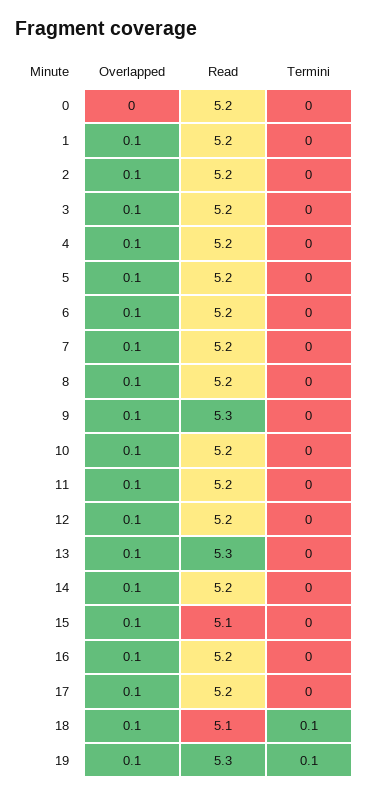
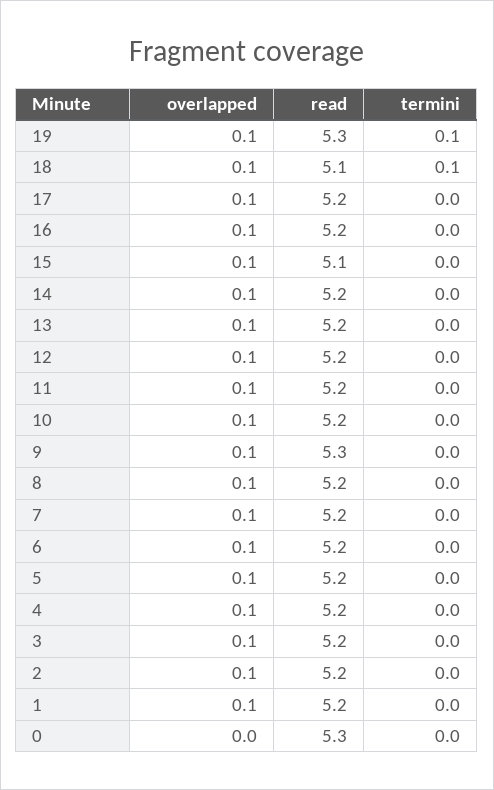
Read, 0: 5.2 -> 5.3
Read, 13: 5.3 -> 5.2

